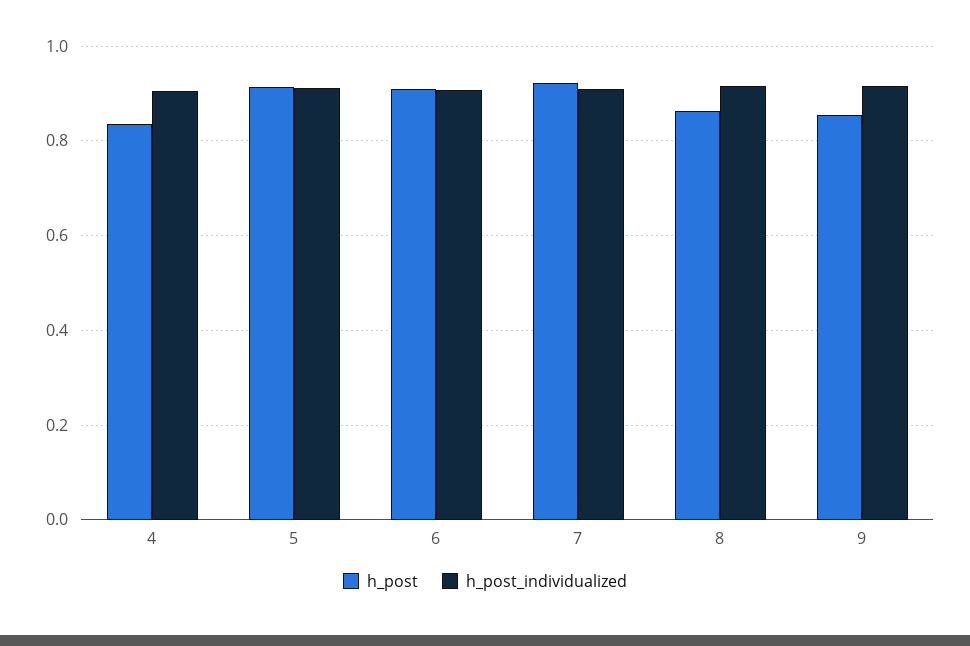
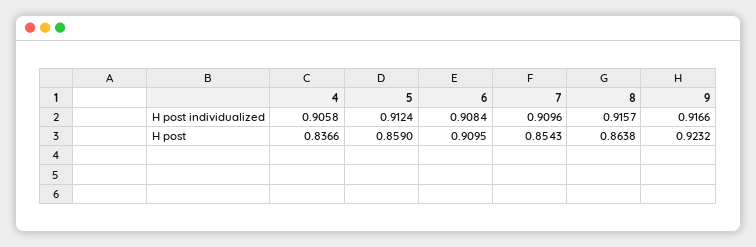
h_post, 5: 0.92 -> 0.859
h_post, 7: 0.92 -> 0.8543
h_post, 9: 0.86 -> 0.9232

